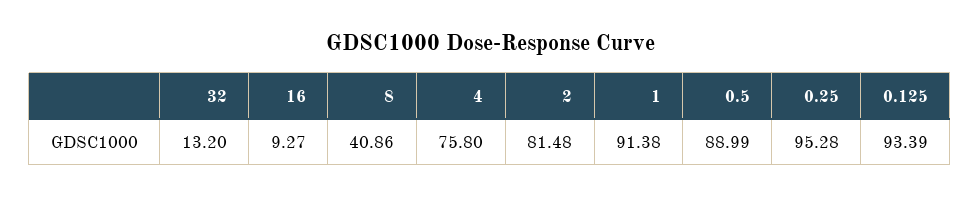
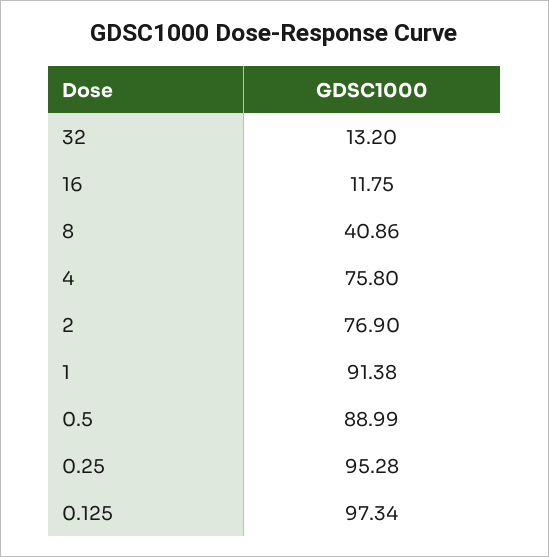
16: 9.27 -> 11.75
2: 81.48 -> 76.9
0.125: 93.39 -> 97.34

